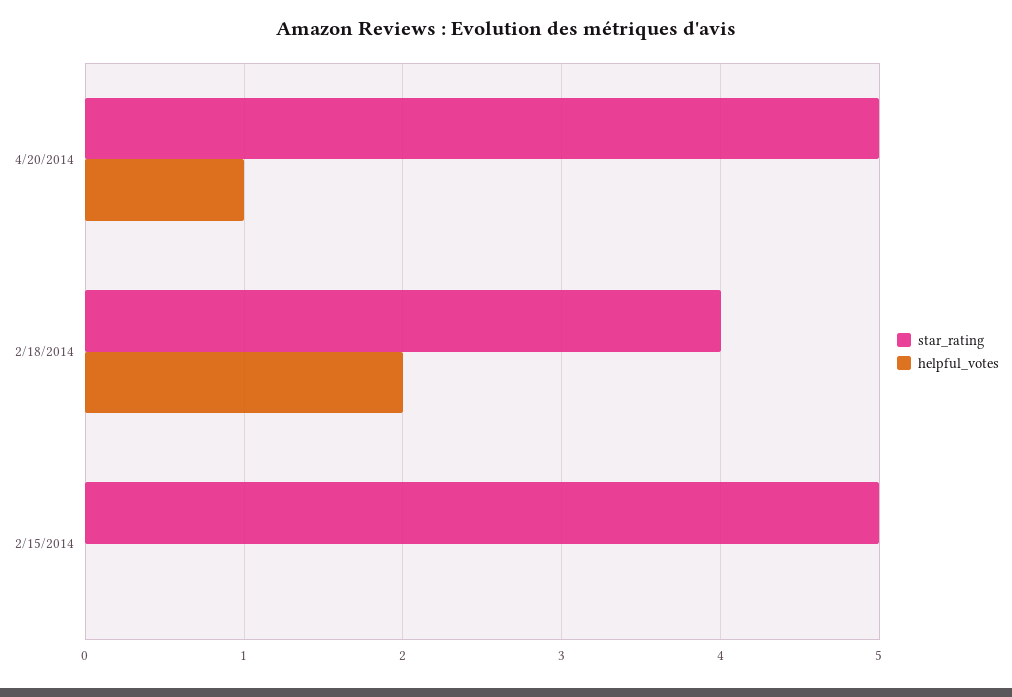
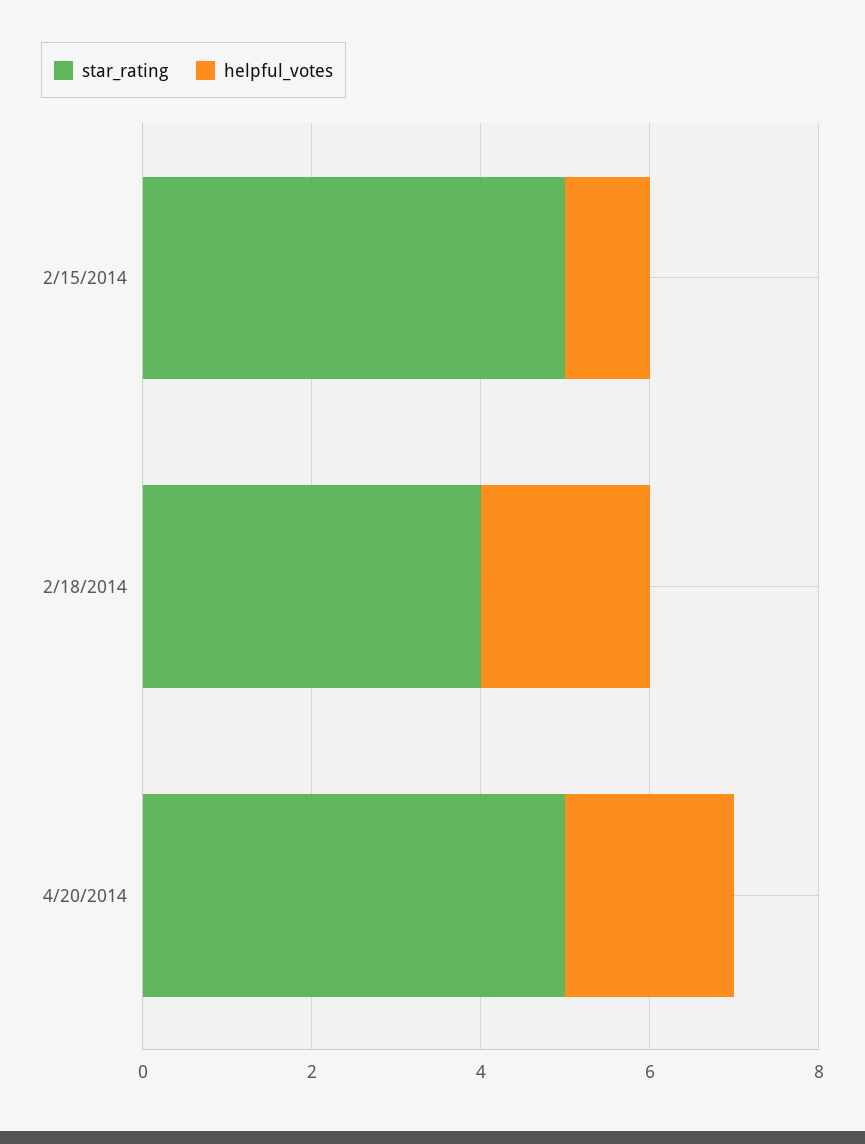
helpful_votes, 4/20/2014: 1 -> 2
helpful_votes, 2/15/2014: 0 -> 1

